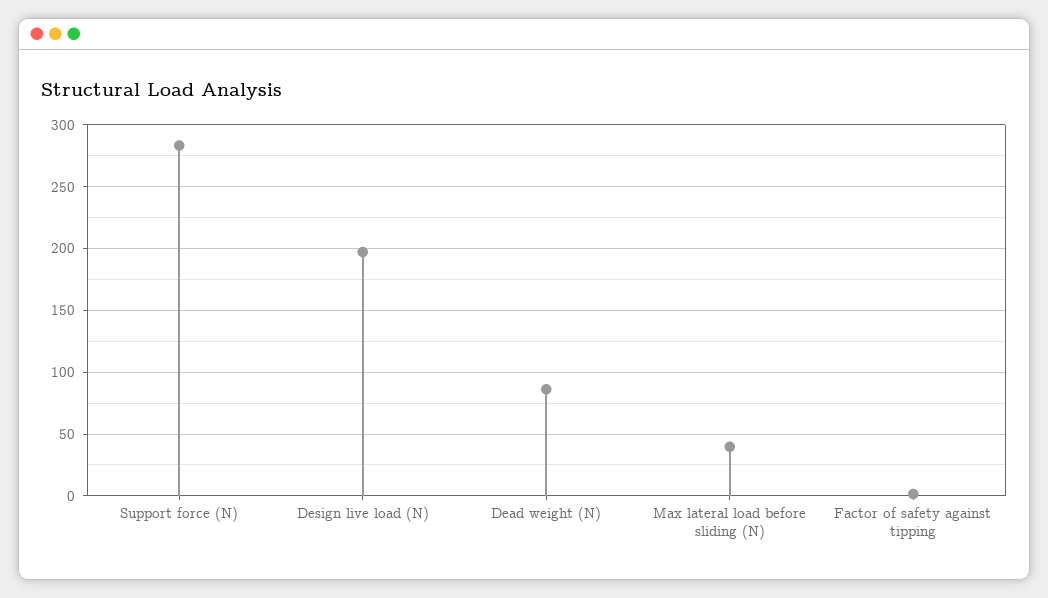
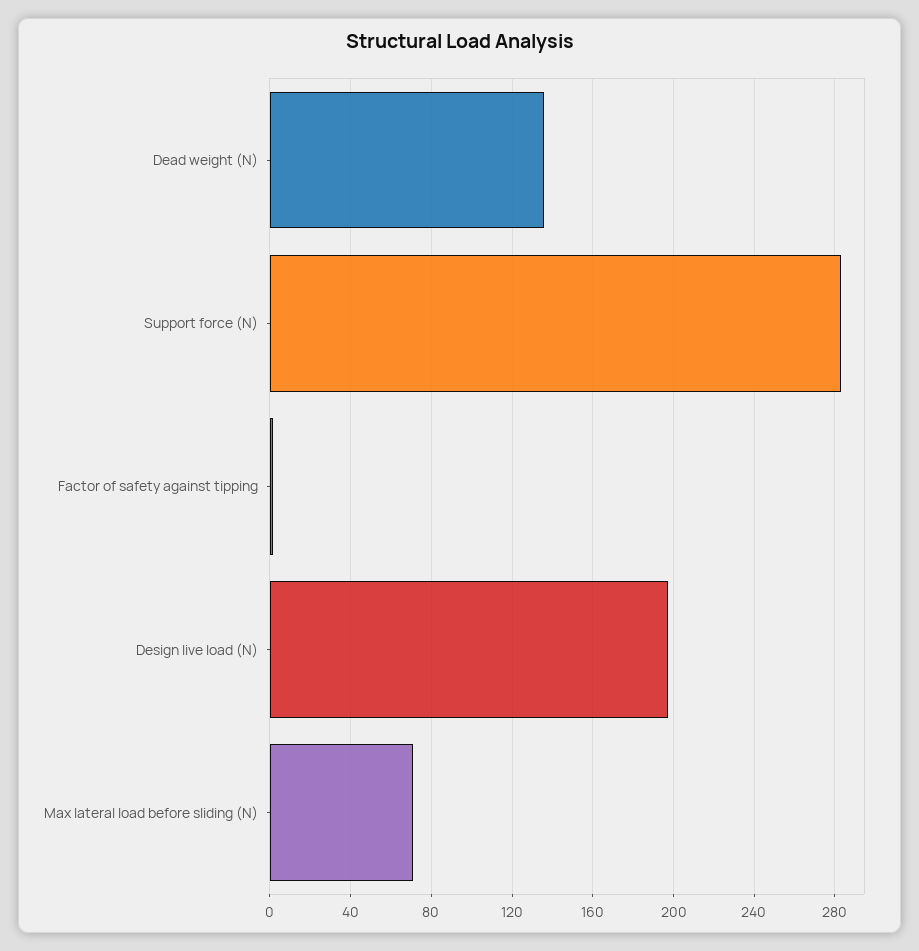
Dead weight (N): 85 -> 135
Max lateral load before sliding (N): 40 -> 70

